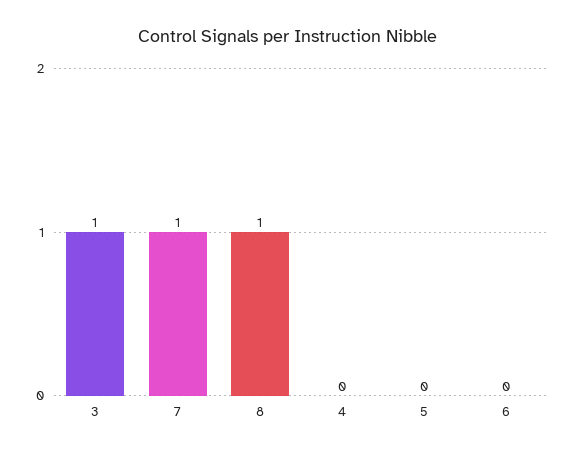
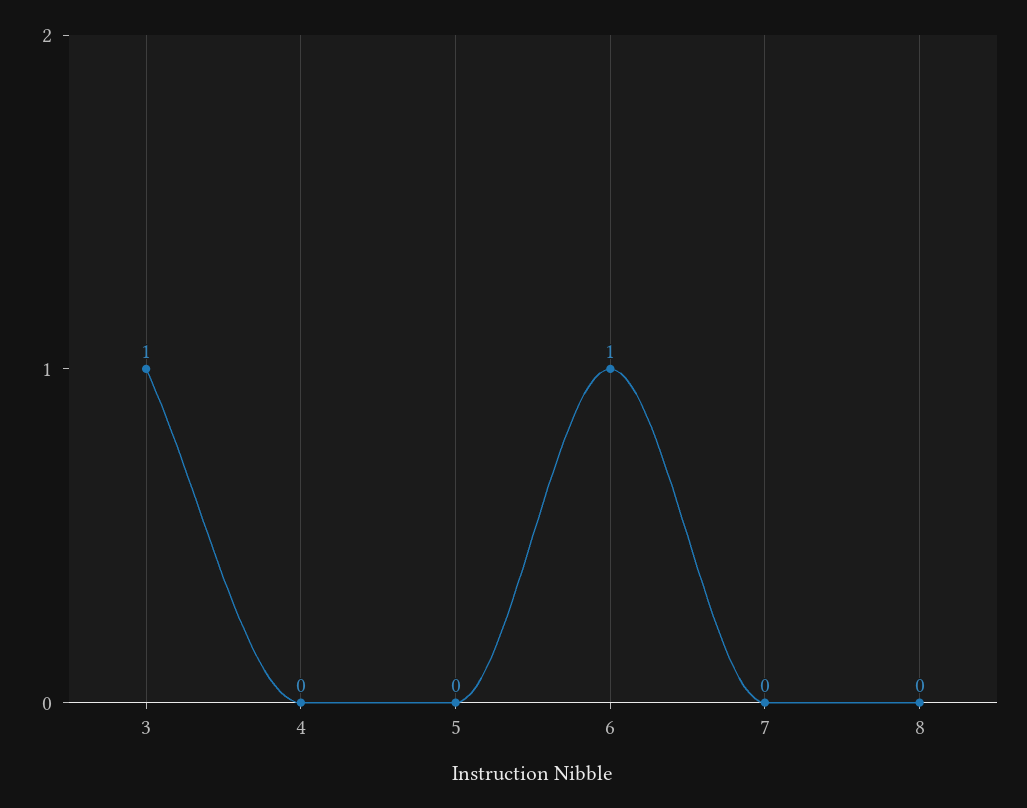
7: 1 -> 0
8: 1 -> 0
6: 0 -> 1

